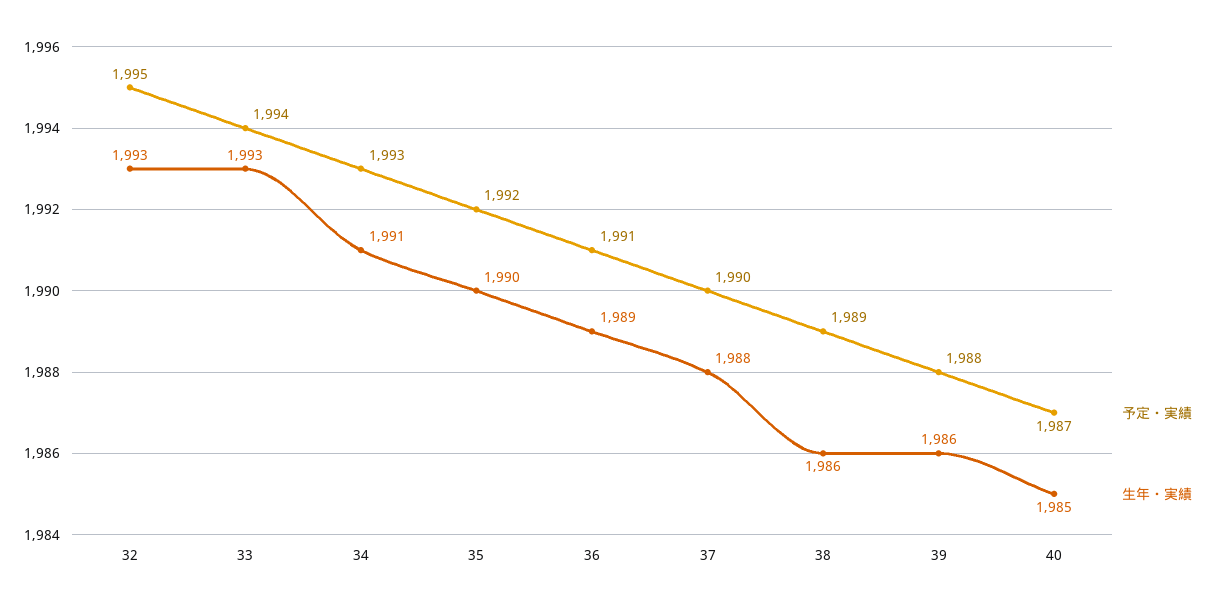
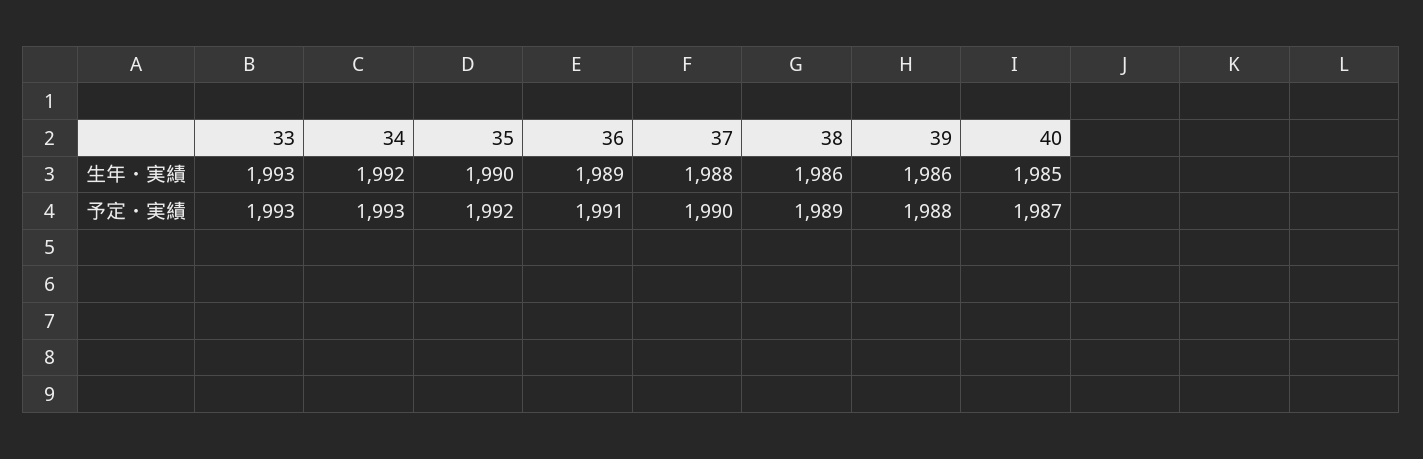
予定・実績, 32: 1995 -> none
生年・実績, 32: 1993 -> none
予定・実績, 33: 1994 -> 1993
生年・実績, 34: 1991 -> 1992

